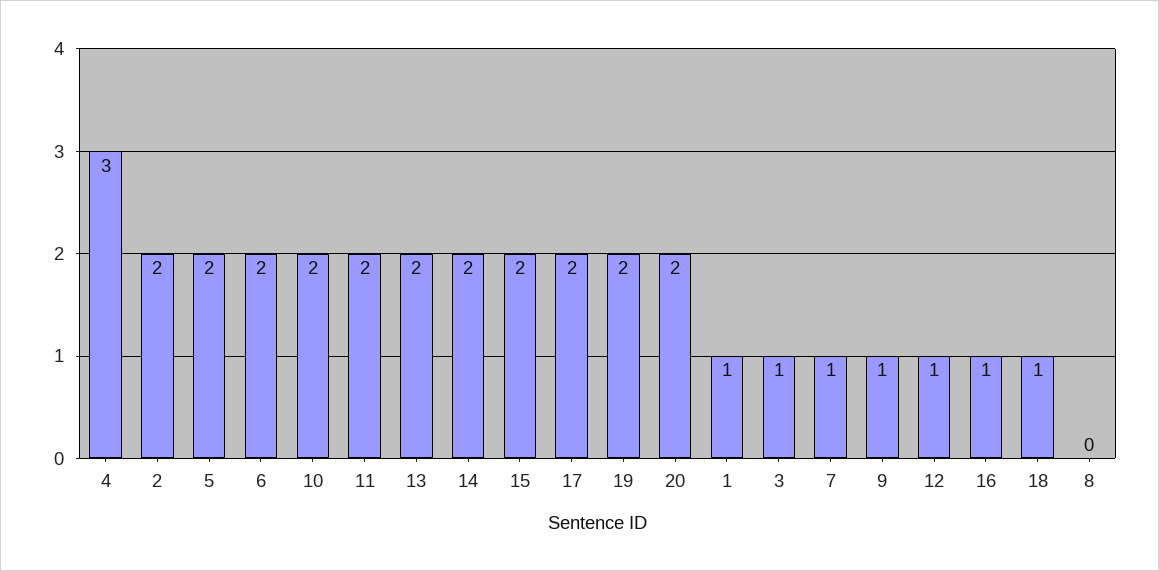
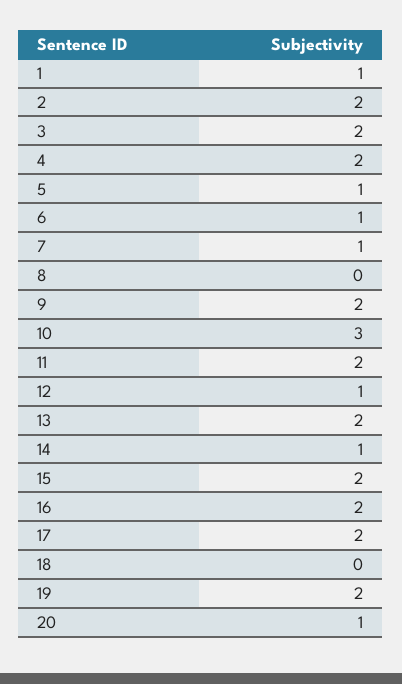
4: 3 -> 2
5: 2 -> 1
6: 2 -> 1
10: 2 -> 3
14: 2 -> 1
20: 2 -> 1
3: 1 -> 2
9: 1 -> 2
16: 1 -> 2
18: 1 -> 0

